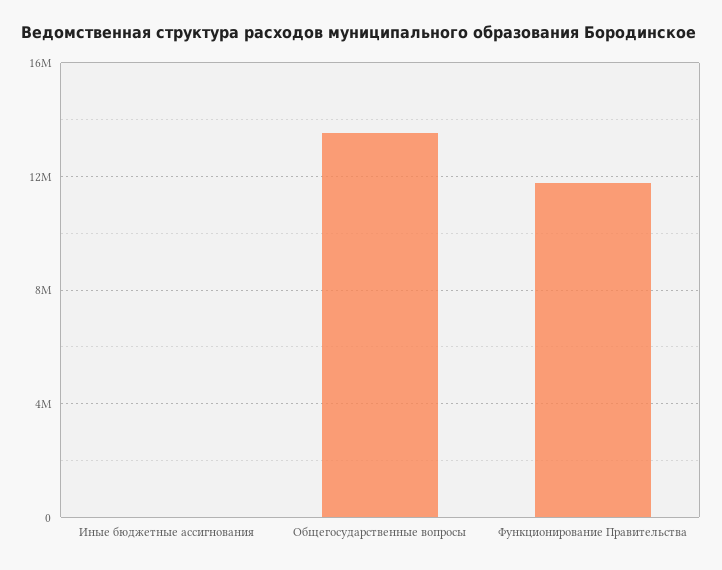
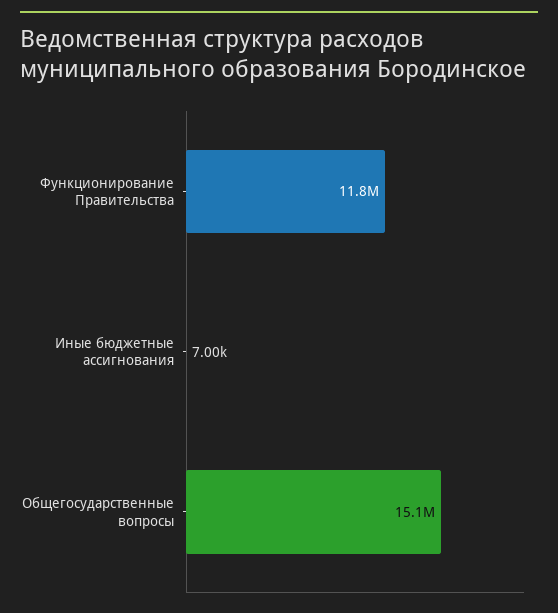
Общегосударственные вопросы: 13500000 -> 15100000

